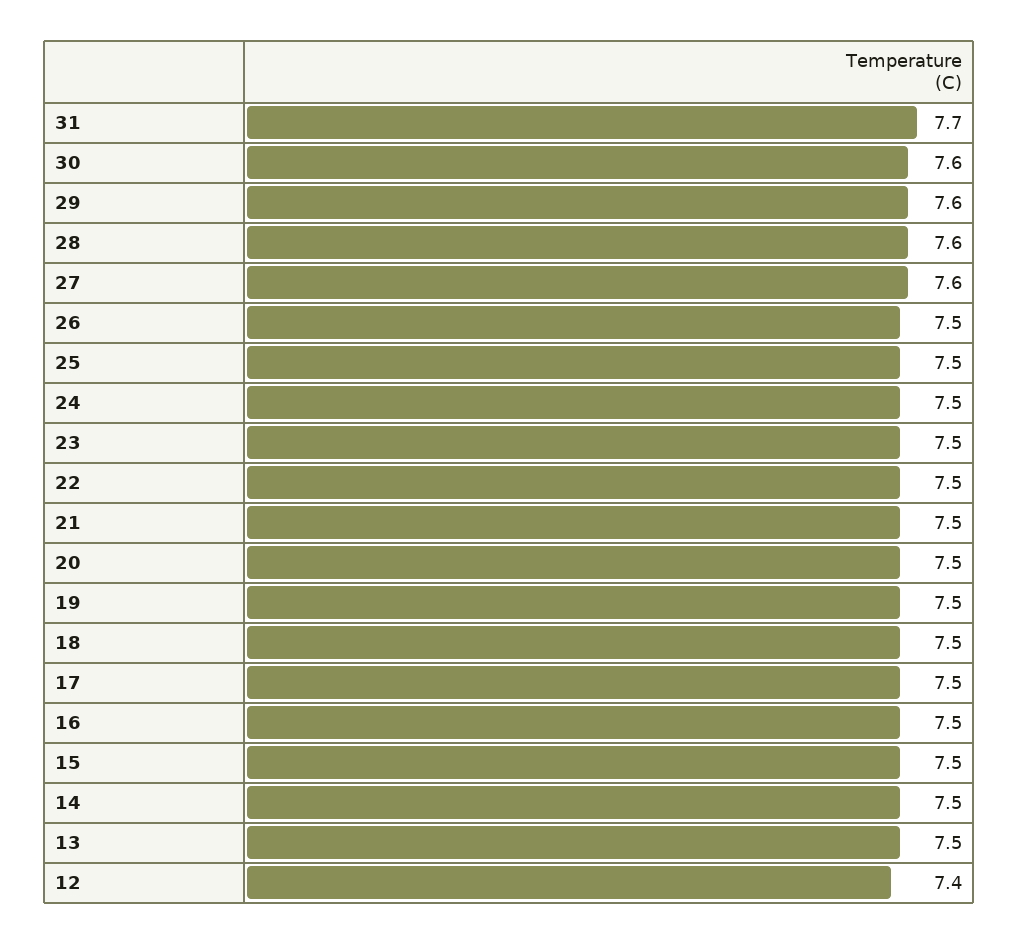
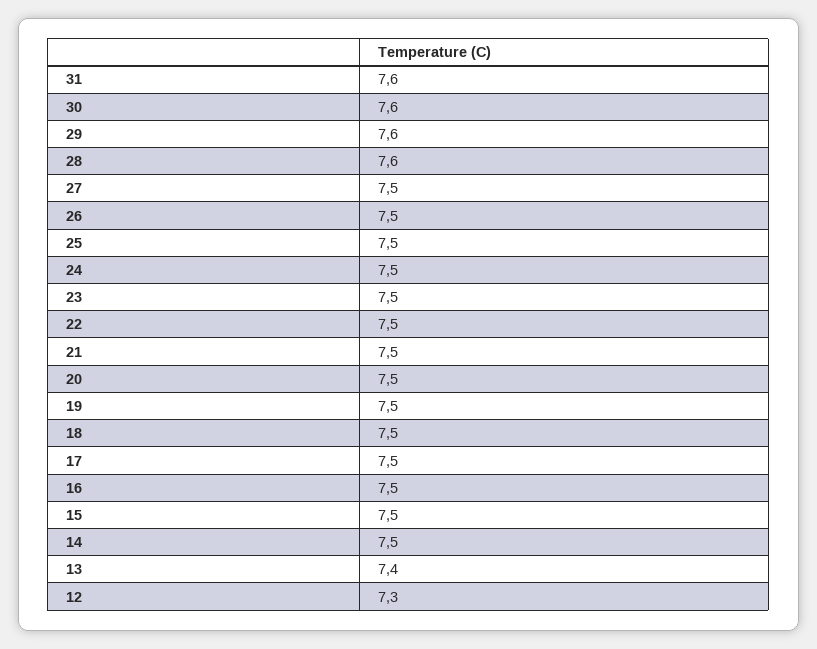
31: 7.7 -> 7.6
27: 7.6 -> 7.5
13: 7.5 -> 7.4
12: 7.4 -> 7.3

